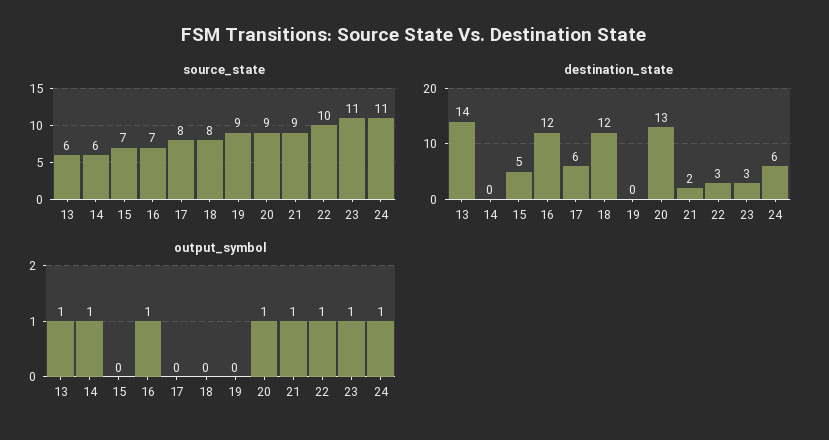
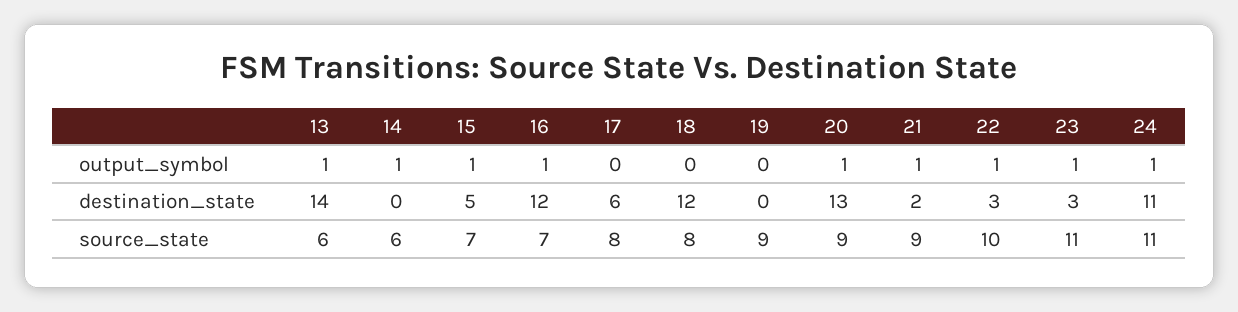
destination_state, 24: 6 -> 11
output_symbol, 15: 0 -> 1

